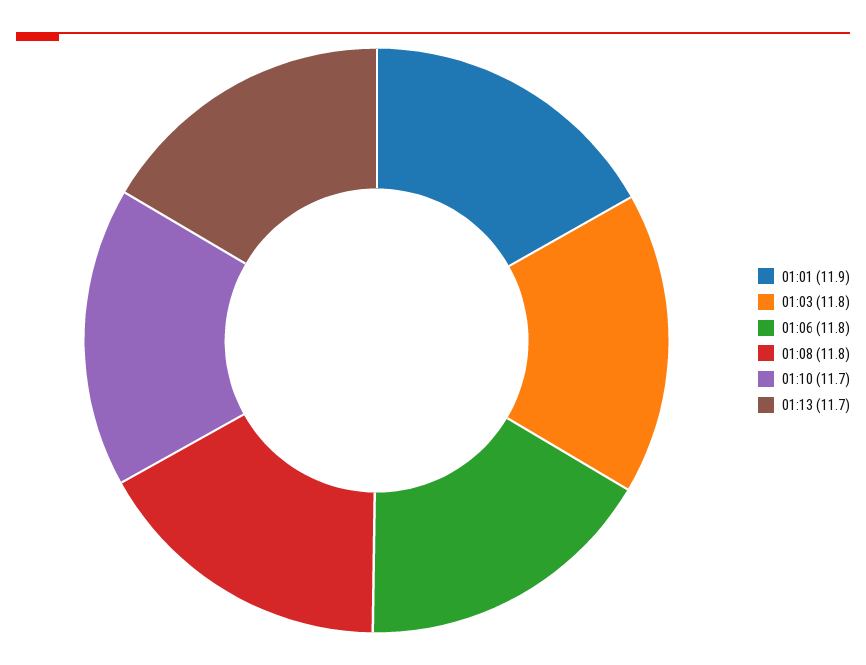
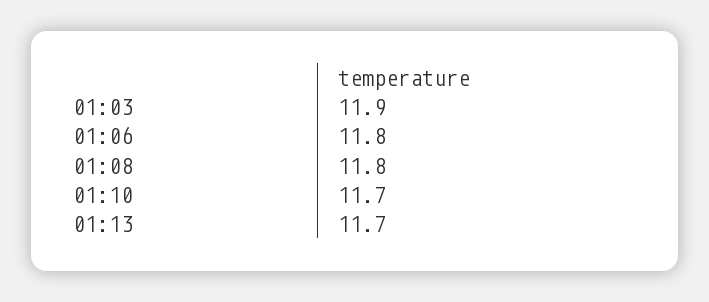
01:01: 11.9 -> none
01:03: 11.8 -> 11.9

